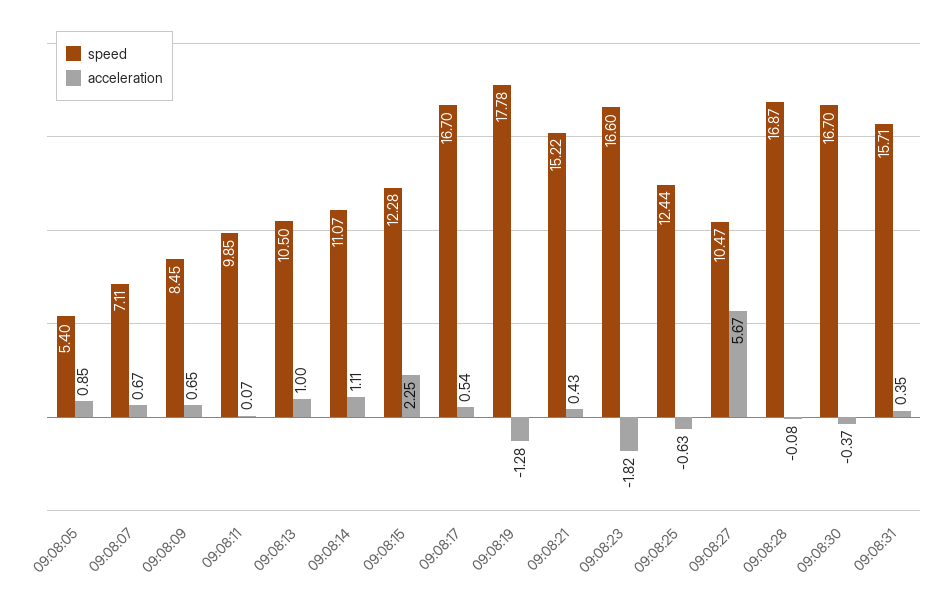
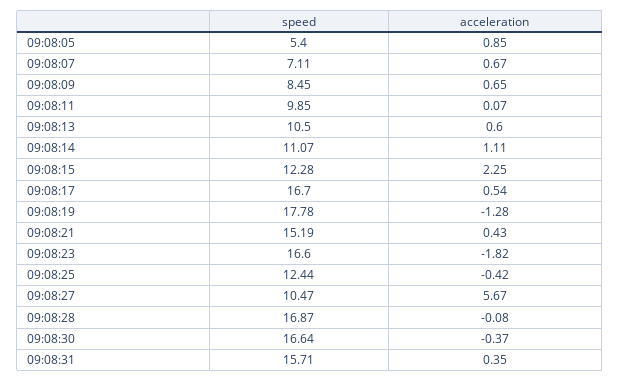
acceleration, 09:08:13: 1 -> 0.6
speed, 09:08:21: 15.22 -> 15.19
acceleration, 09:08:25: -0.63 -> -0.42
speed, 09:08:30: 16.7 -> 16.64

